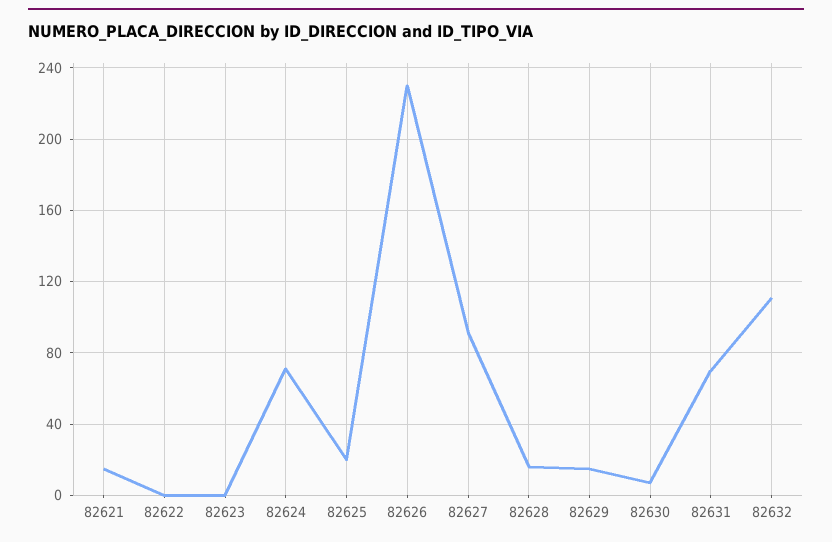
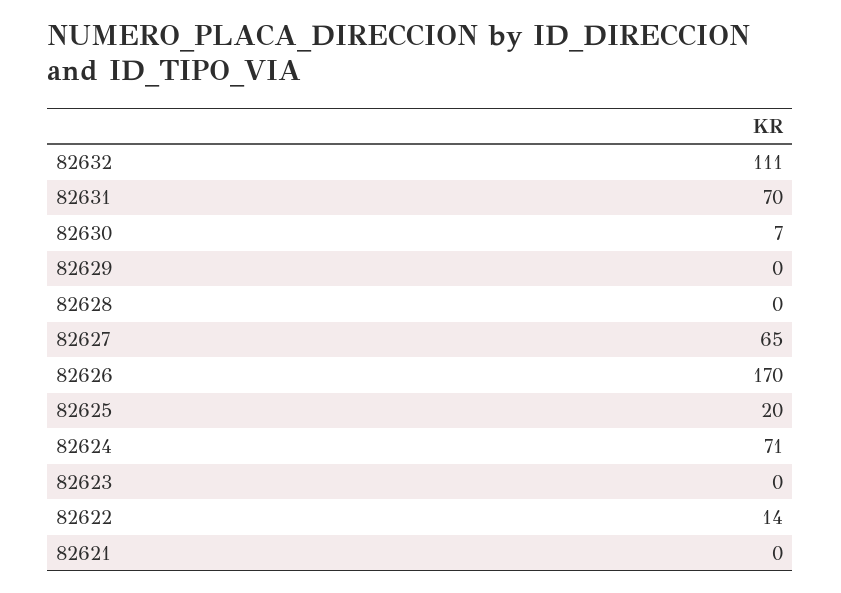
82621: 15 -> 0
82622: 0 -> 14
82626: 230 -> 170
82627: 90 -> 65
82628: 15 -> 0
82629: 15 -> 0

